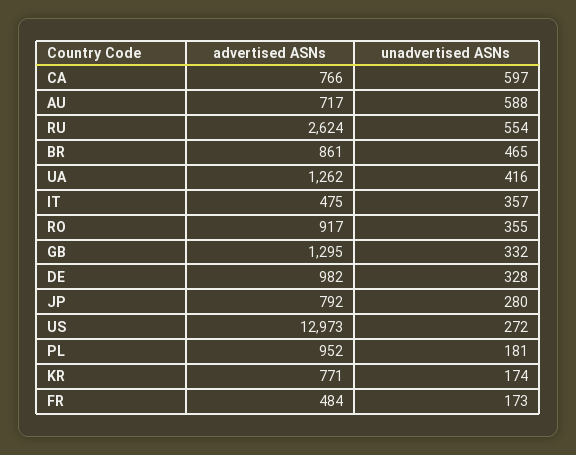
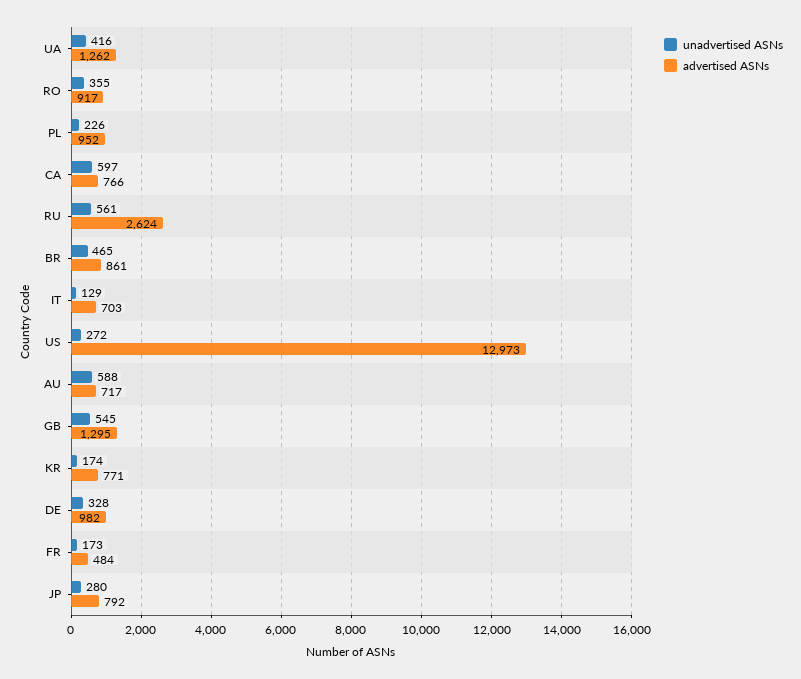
unadvertised ASNs, RU: 554 -> 561
advertised ASNs, IT: 475 -> 703
unadvertised ASNs, IT: 357 -> 129
unadvertised ASNs, GB: 332 -> 545
unadvertised ASNs, PL: 181 -> 226

